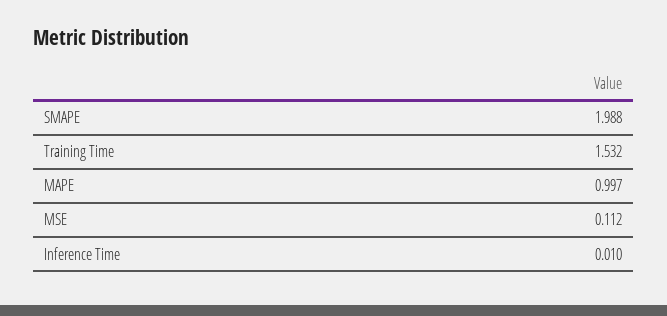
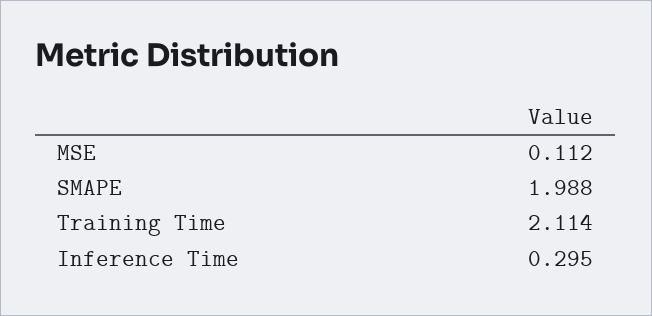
Training Time: 1.532 -> 2.114
MAPE: 0.997 -> none
Inference Time: 0.01 -> 0.295

